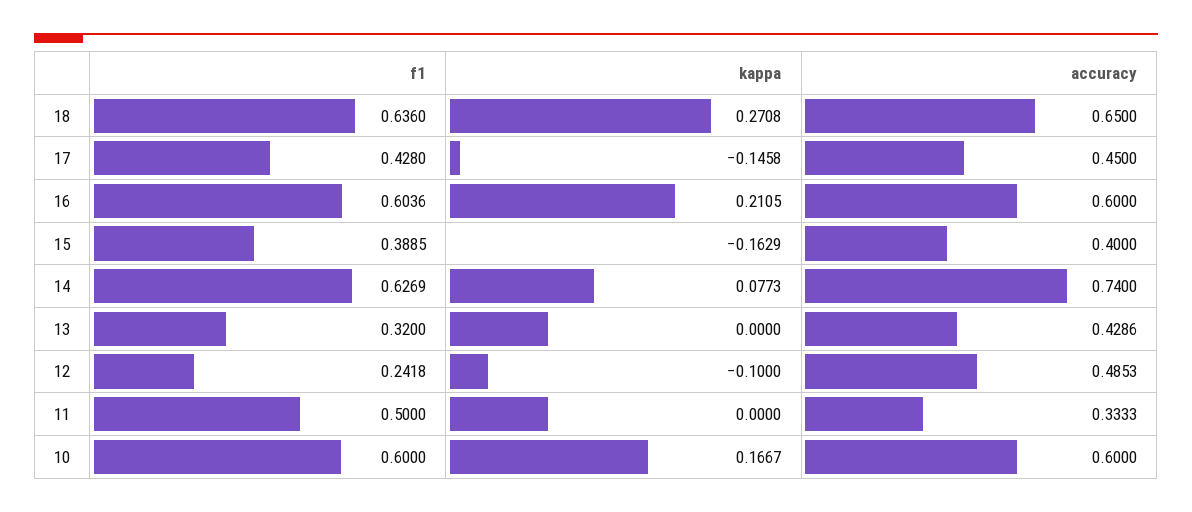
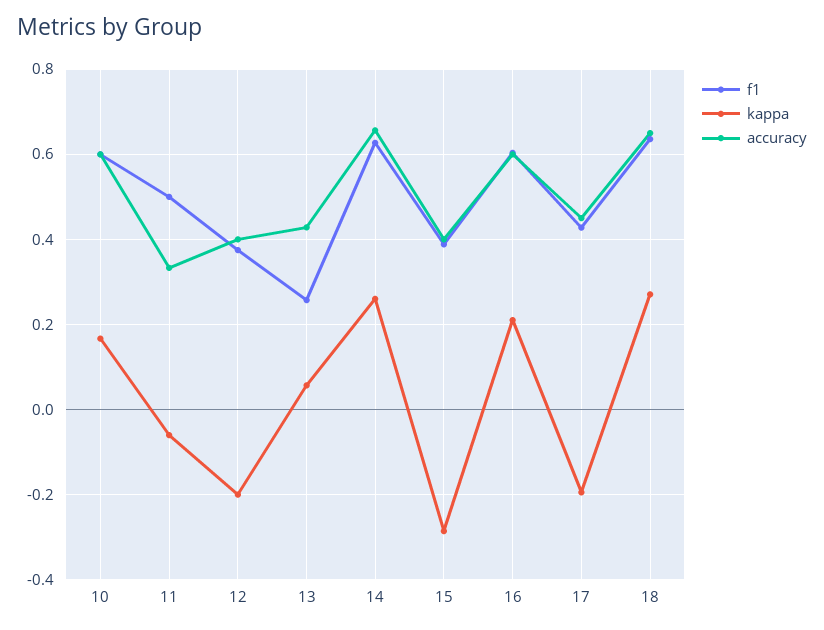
kappa, 17: -0.1458 -> -0.2
kappa, 15: -0.1629 -> -0.28
kappa, 14: 0.0773 -> 0.26
accuracy, 14: 0.74 -> 0.66
f1, 13: 0.32 -> 0.26
kappa, 13: 0 -> 0.06
f1, 12: 0.2418 -> 0.38
kappa, 12: -0.1 -> -0.2
accuracy, 12: 0.4853 -> 0.4
kappa, 11: 0 -> -0.06

